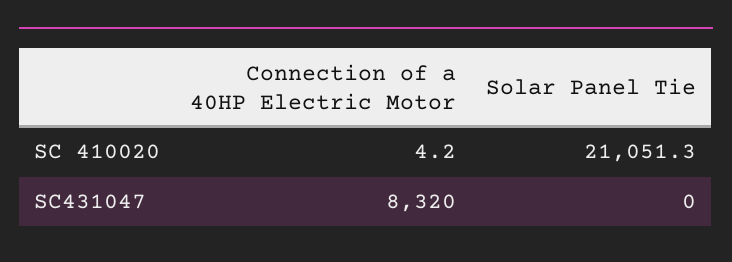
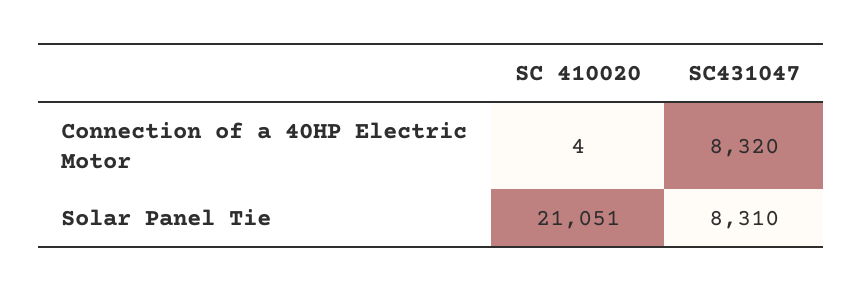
Solar Panel Tie, SC431047: 0 -> 8310

